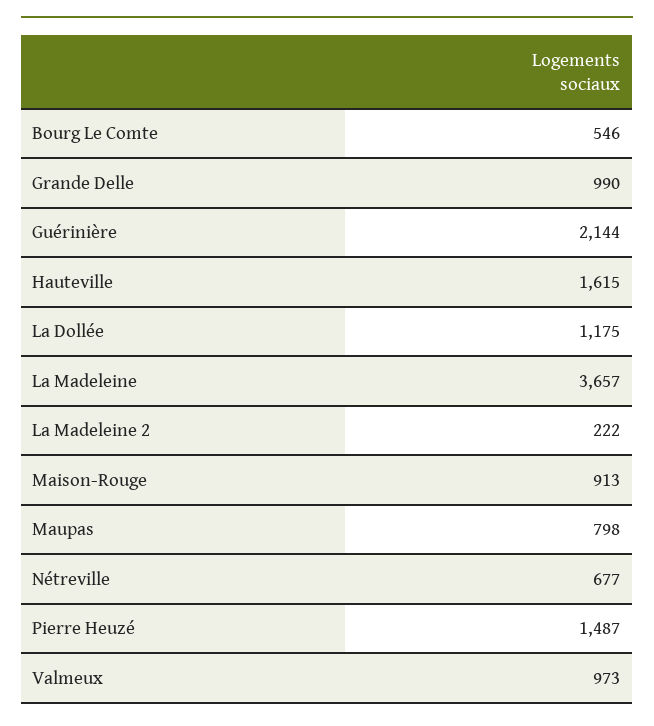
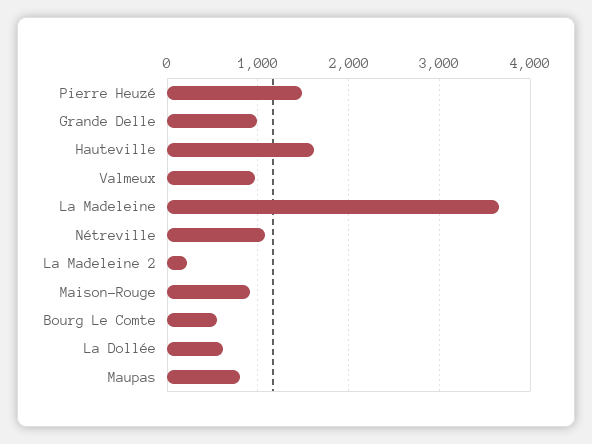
Guérinière: 2144 -> none
La Dollée: 1175 -> 600
Nétreville: 677 -> 1100

